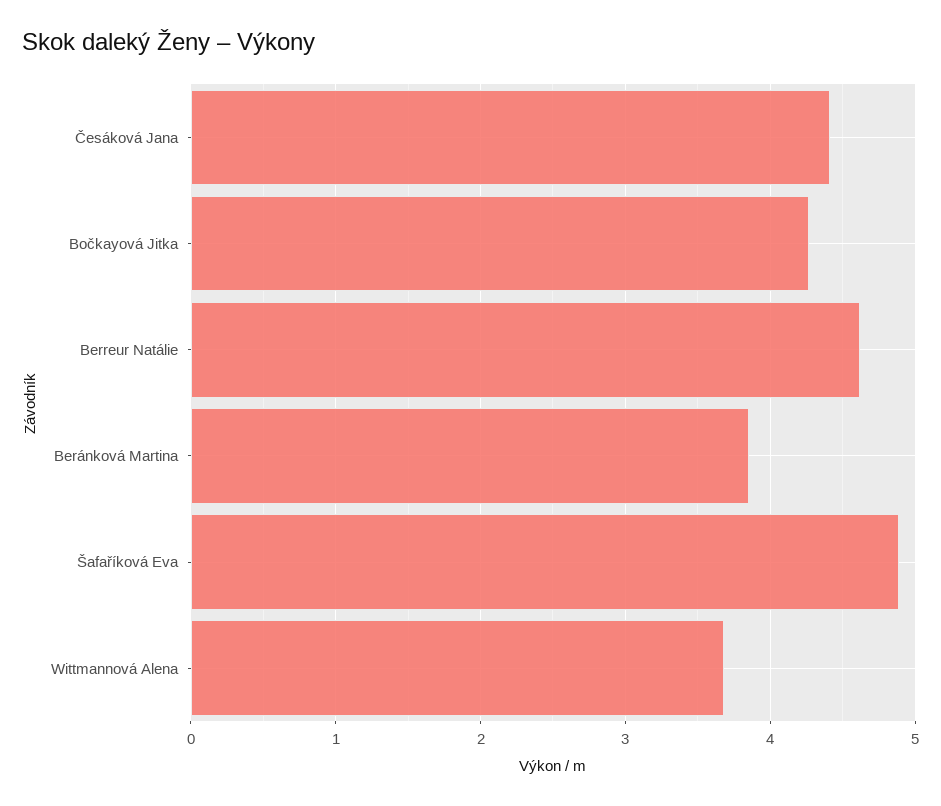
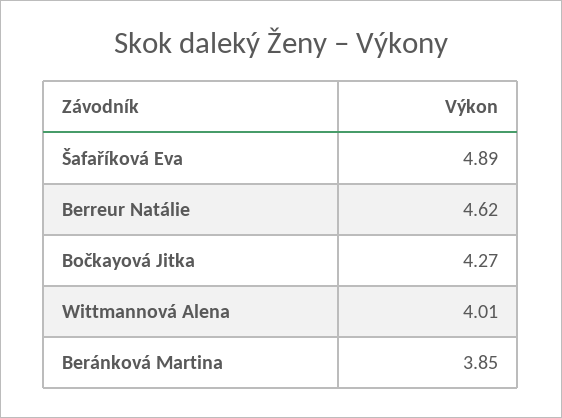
Česáková Jana: 4.4 -> none
Wittmannová Alena: 3.7 -> 4.01

